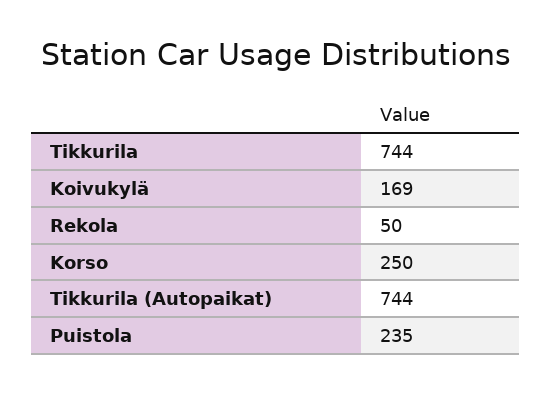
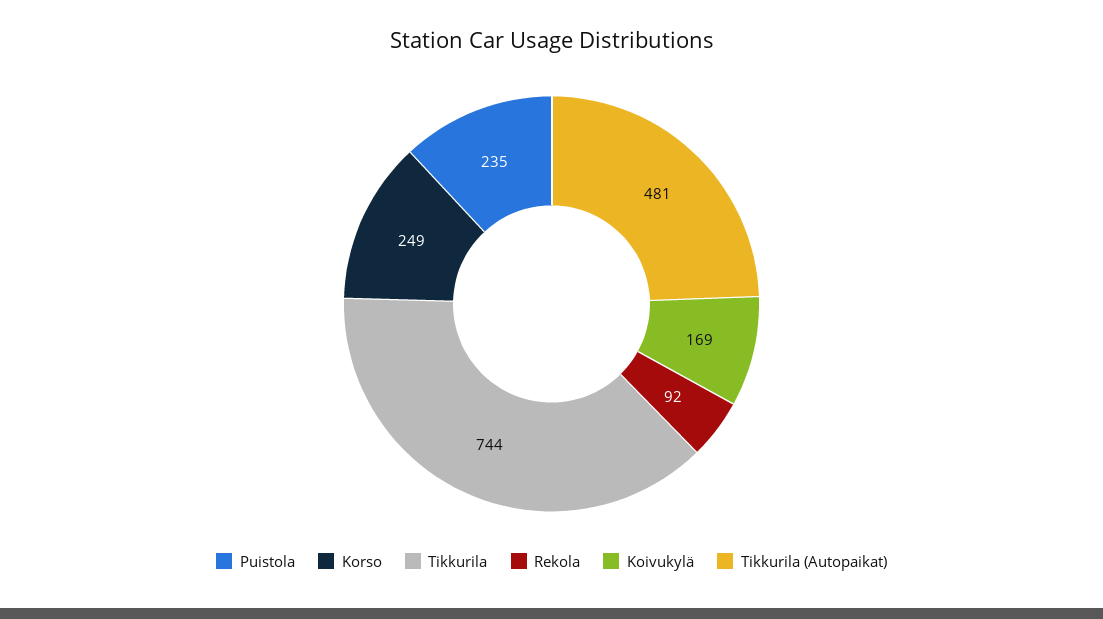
Rekola: 50 -> 92
Korso: 250 -> 249
Tikkurila (Autopaikat): 744 -> 481

